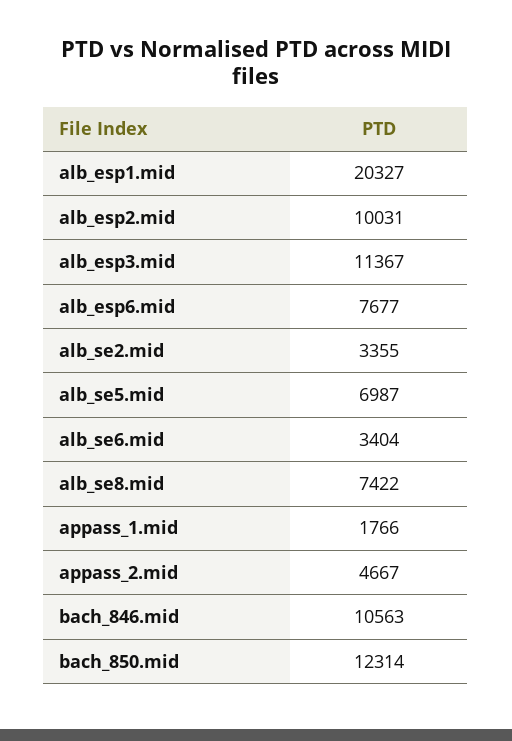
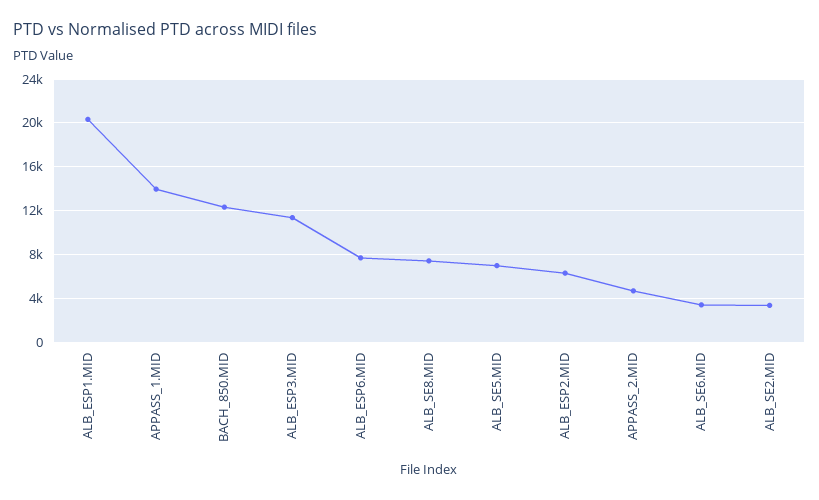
alb_esp2.mid: 10031 -> 6000
appass_1.mid: 1766 -> 14000
bach_846.mid: 10563 -> none

